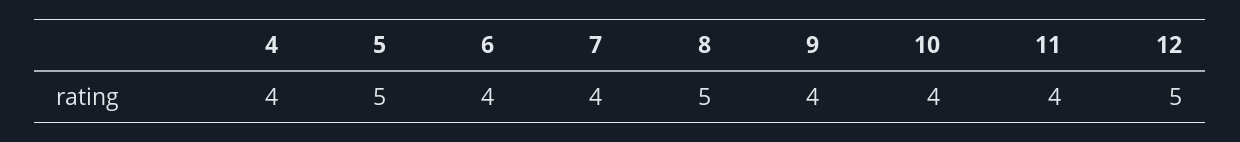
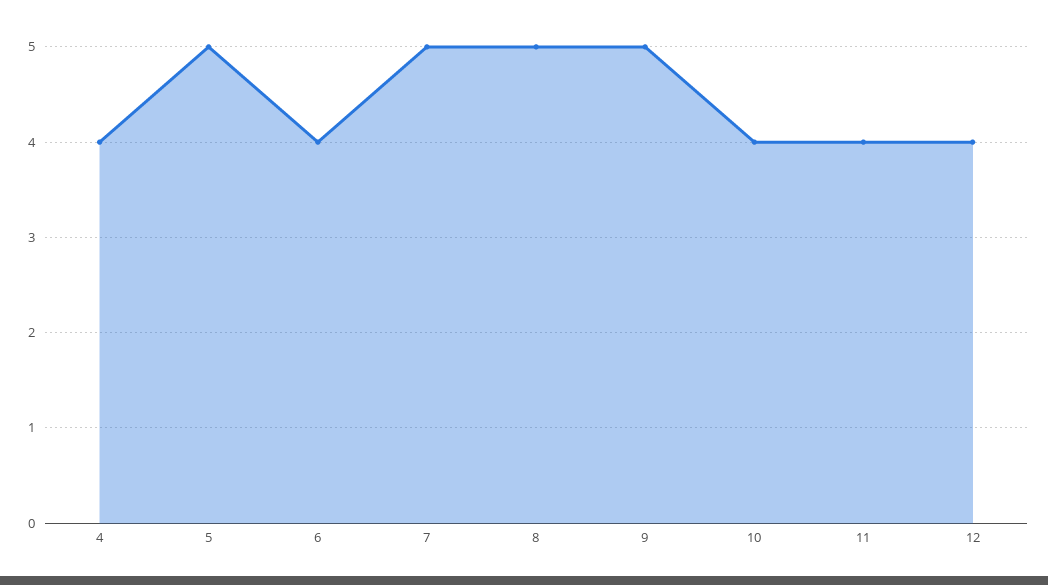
7: 4 -> 5
9: 4 -> 5
12: 5 -> 4

